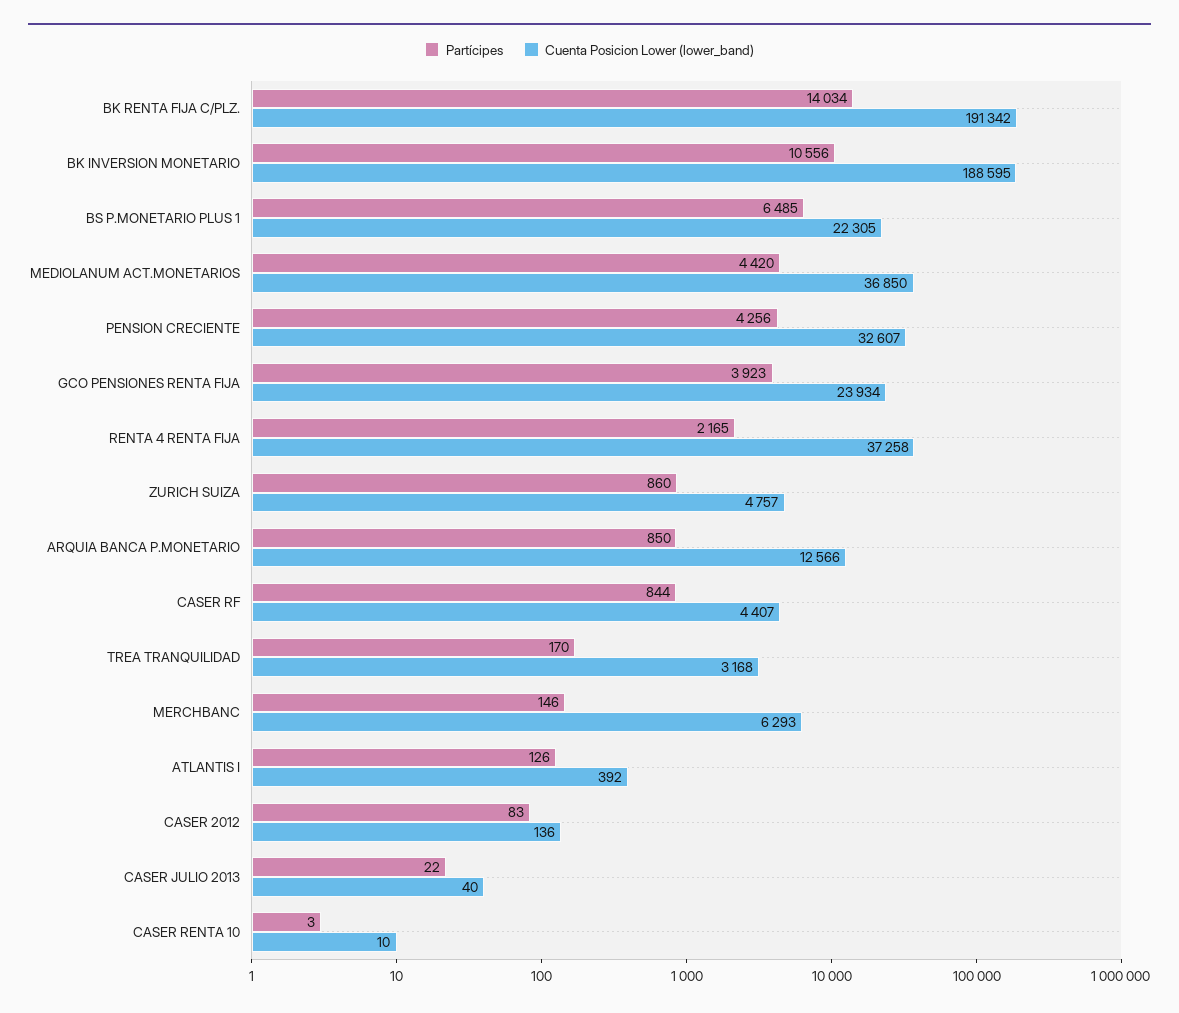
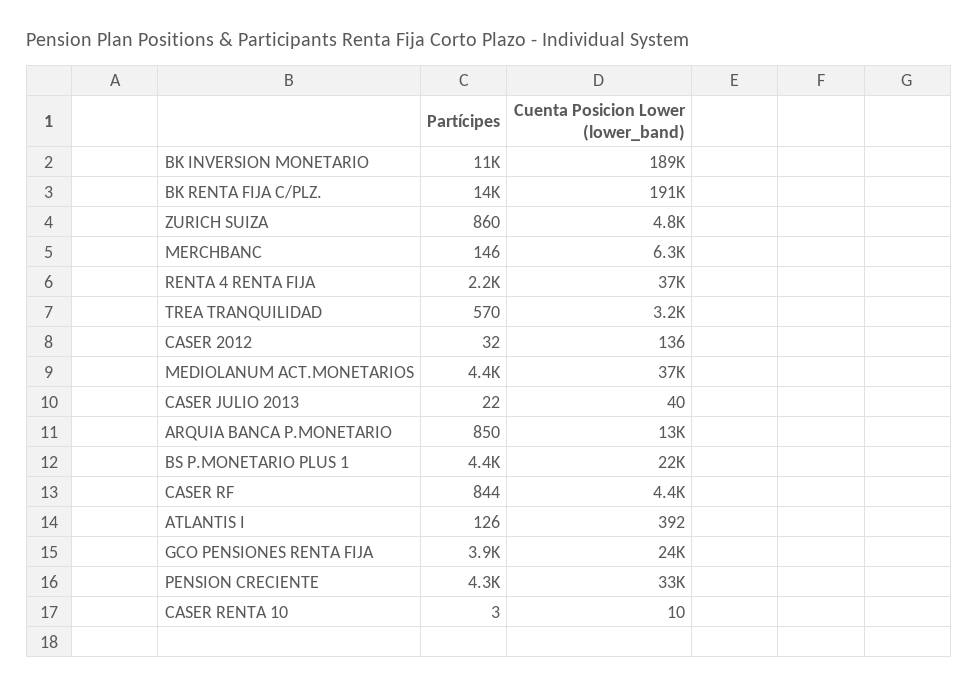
Partícipes, BS P.MONETARIO PLUS 1: 6485 -> 4400
Partícipes, TREA TRANQUILIDAD: 170 -> 570
Partícipes, CASER 2012: 83 -> 32

